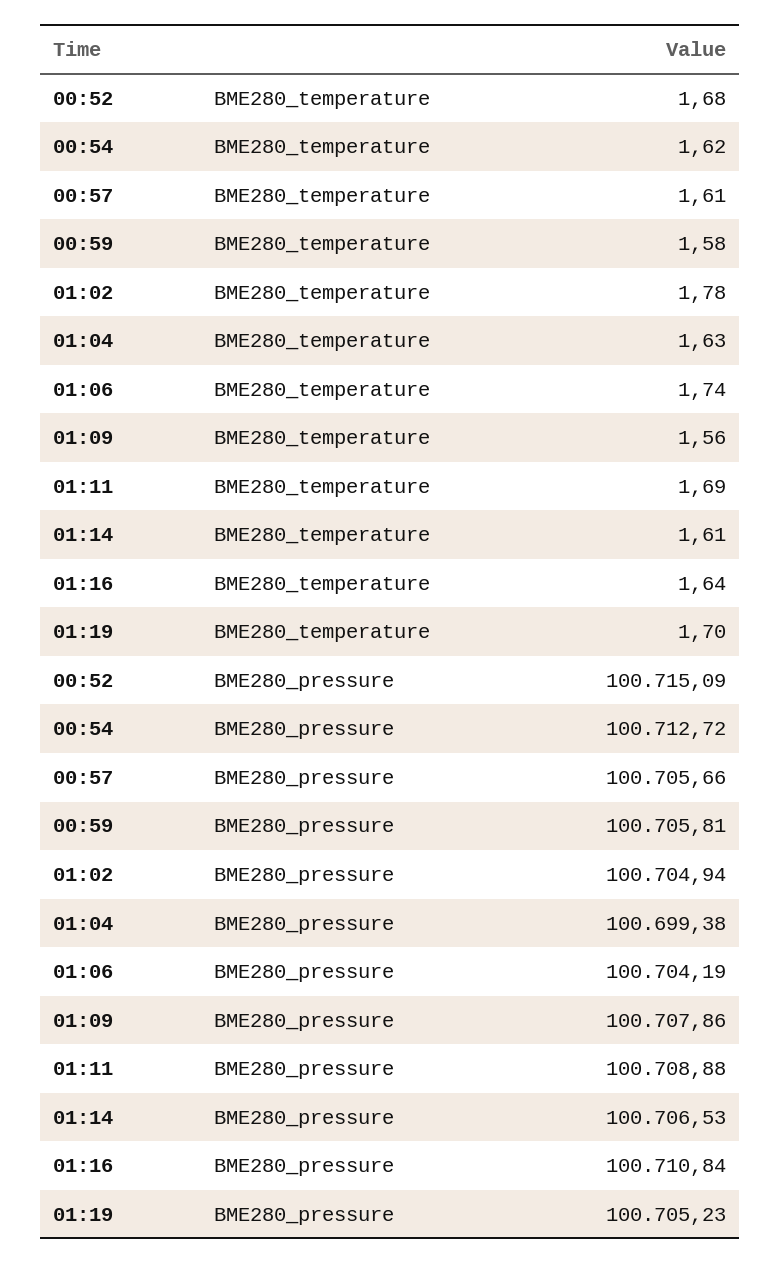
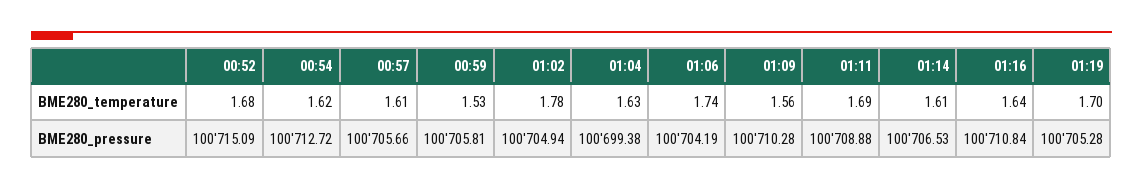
00:59, BME280_temperature: 1.58 -> 1.53
01:09, BME280_pressure: 100707.86 -> 100710.28
01:19, BME280_pressure: 100705.23 -> 100705.28

